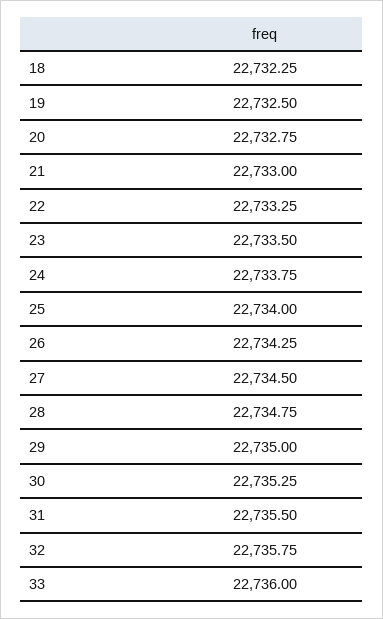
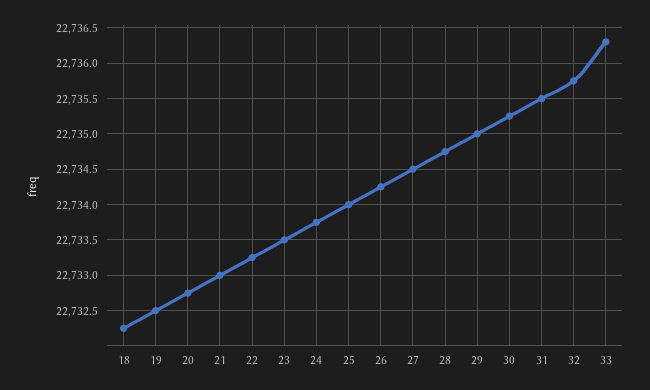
33: 22736 -> 22736.3

